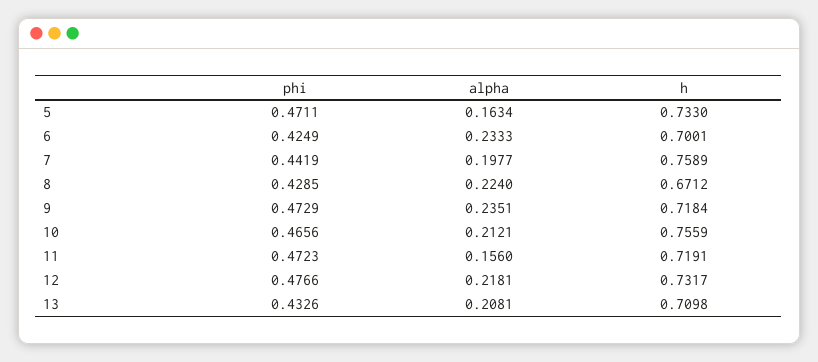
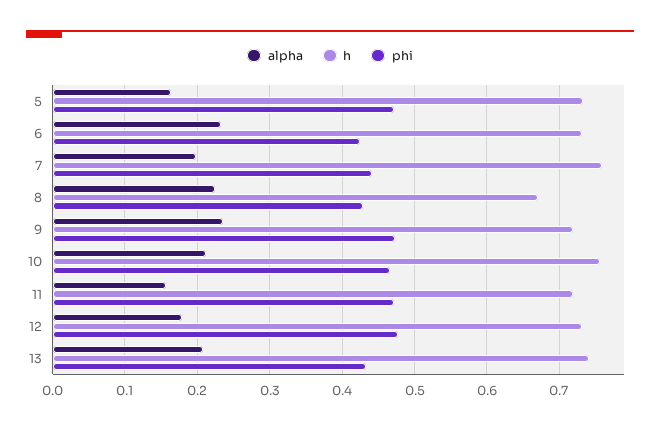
h, 6: 0.7001 -> 0.73
alpha, 12: 0.2181 -> 0.18
h, 13: 0.7098 -> 0.74

